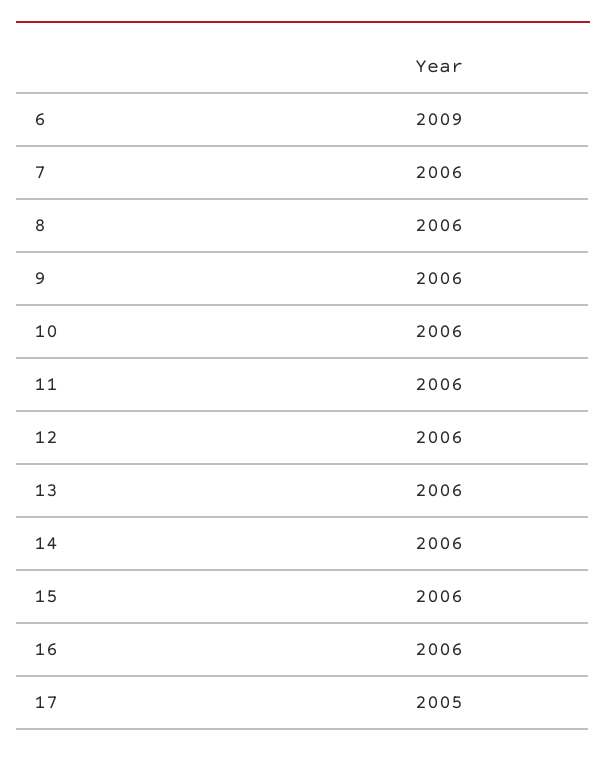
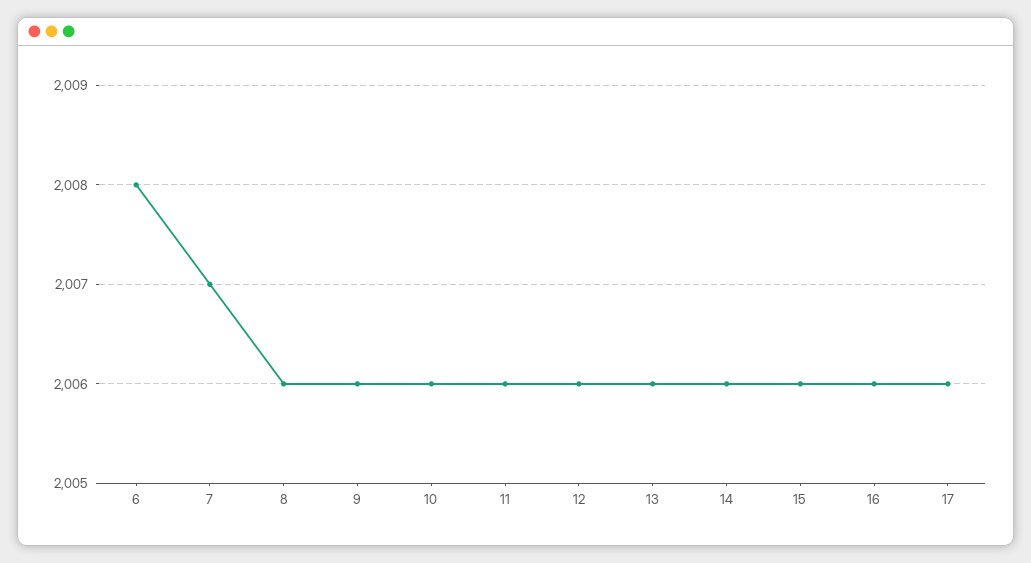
6: 2009 -> 2008
7: 2006 -> 2007
17: 2005 -> 2006

